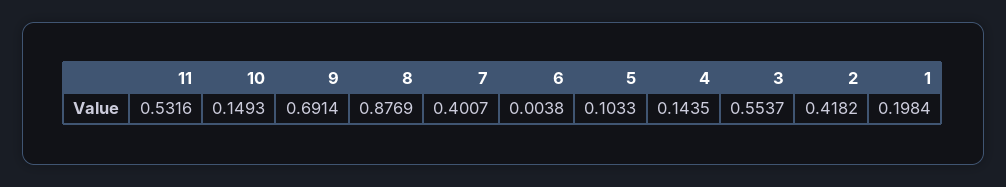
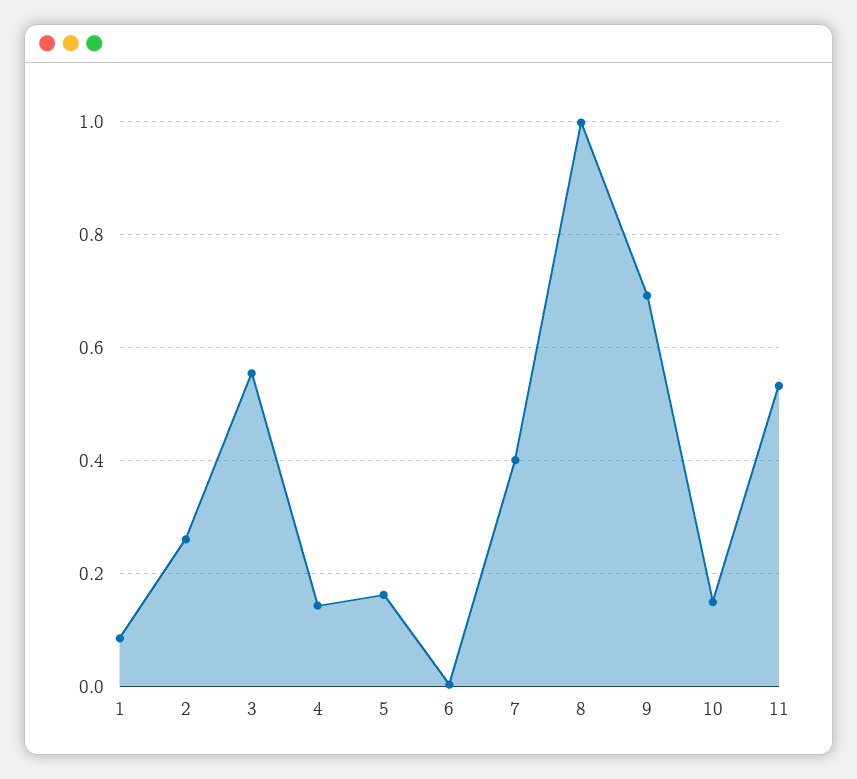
8: 0.8769 -> 1
5: 0.1033 -> 0.16
2: 0.4182 -> 0.26
1: 0.1984 -> 0.08

